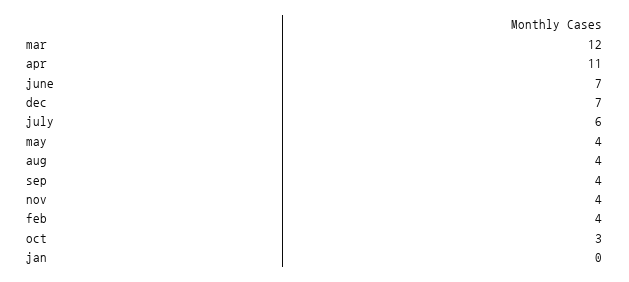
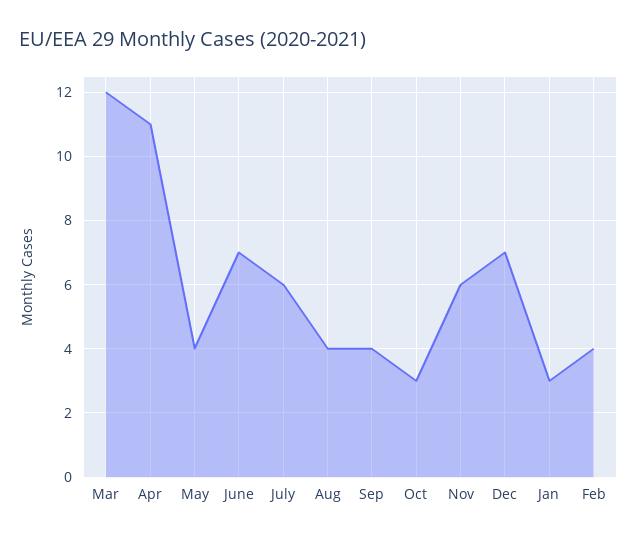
nov: 4 -> 6
jan: 0 -> 3

